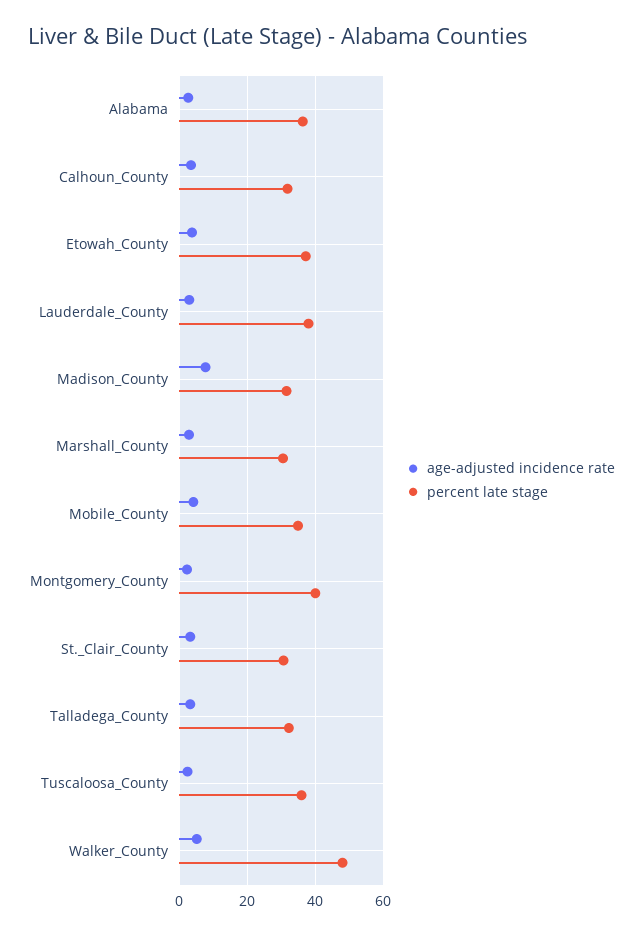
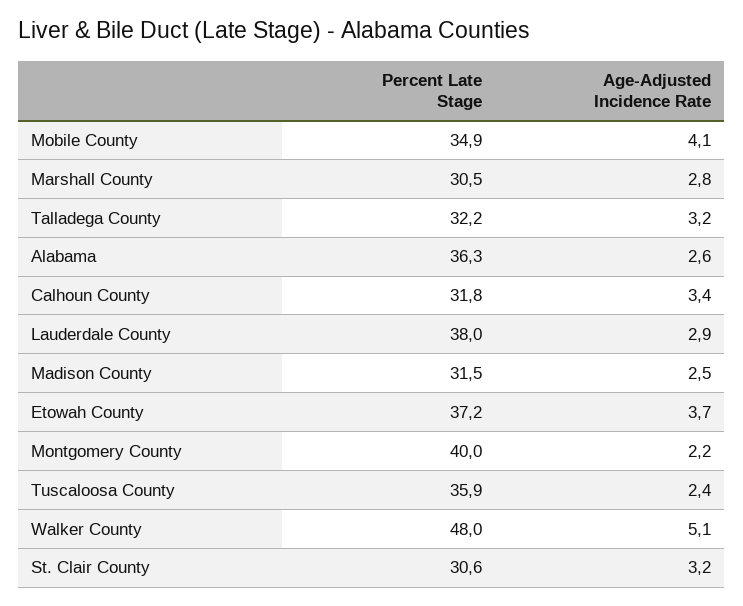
age-adjusted incidence rate, Madison_County: 8 -> 2.5

